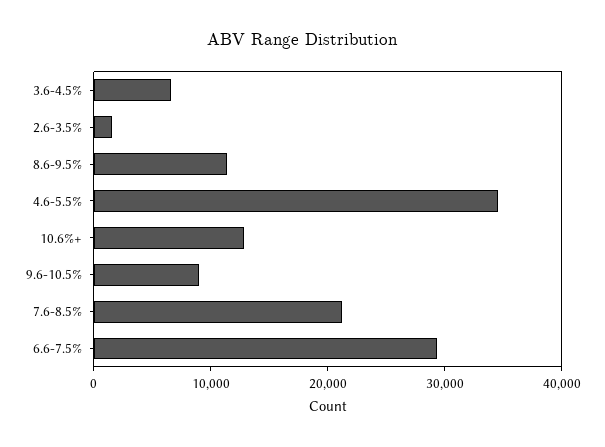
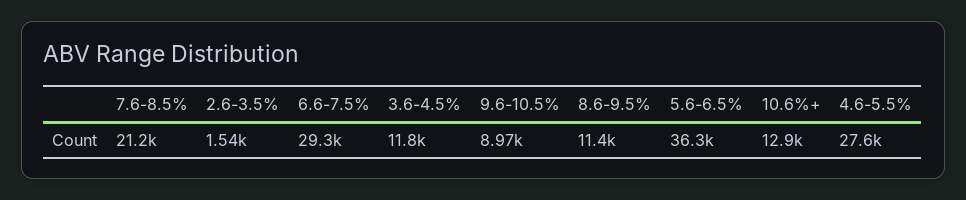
3.6-4.5%: 6000 -> 11800
4.6-5.5%: 34000 -> 27600
5.6-6.5%: none -> 36300

